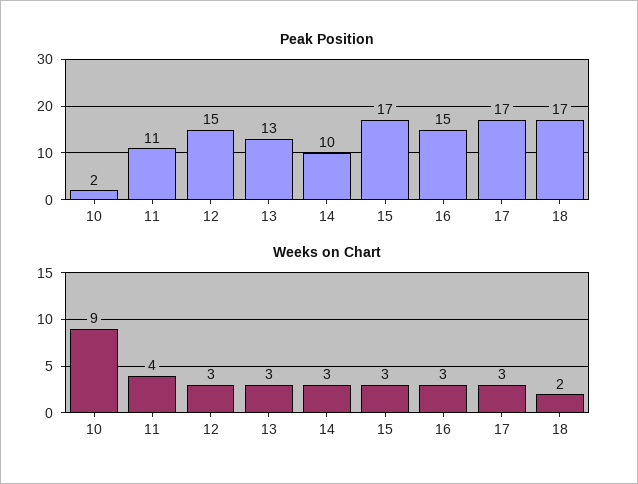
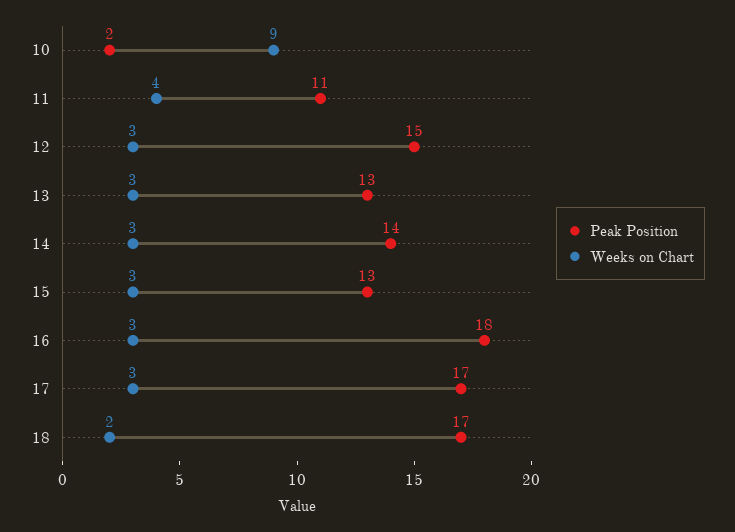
Peak Position, 14: 10 -> 14
Peak Position, 15: 17 -> 13
Peak Position, 16: 15 -> 18

